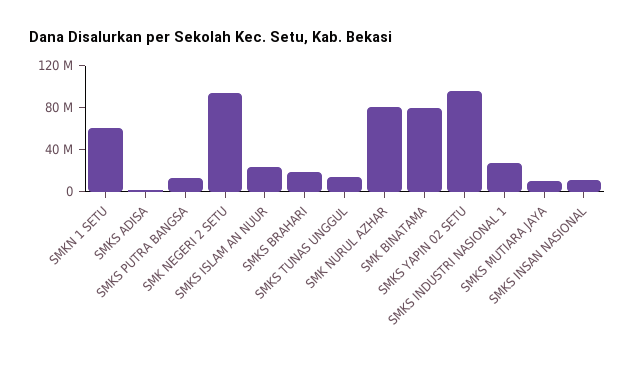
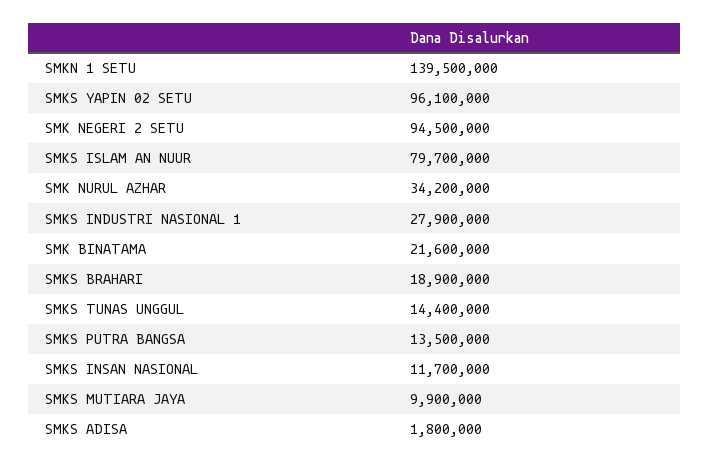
SMKN 1 SETU: 60000000 -> 139500000
SMKS ISLAM AN NUUR: 20000000 -> 79700000
SMK NURUL AZHAR: 80000000 -> 34200000
SMK BINATAMA: 80000000 -> 21600000

